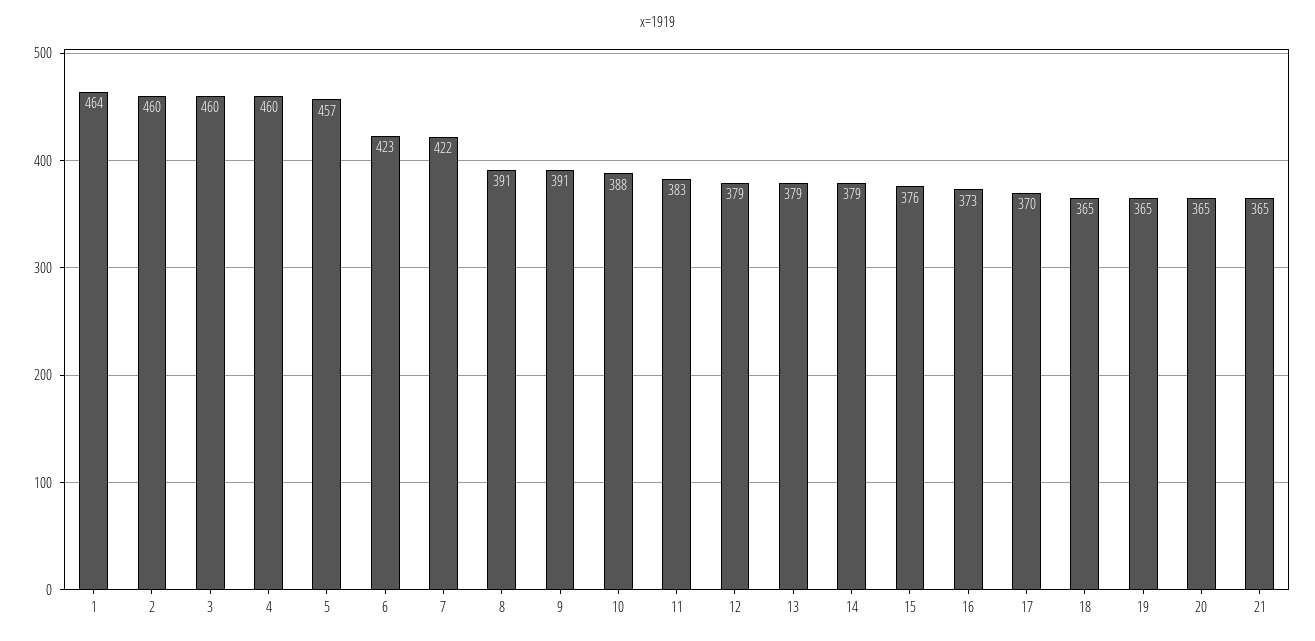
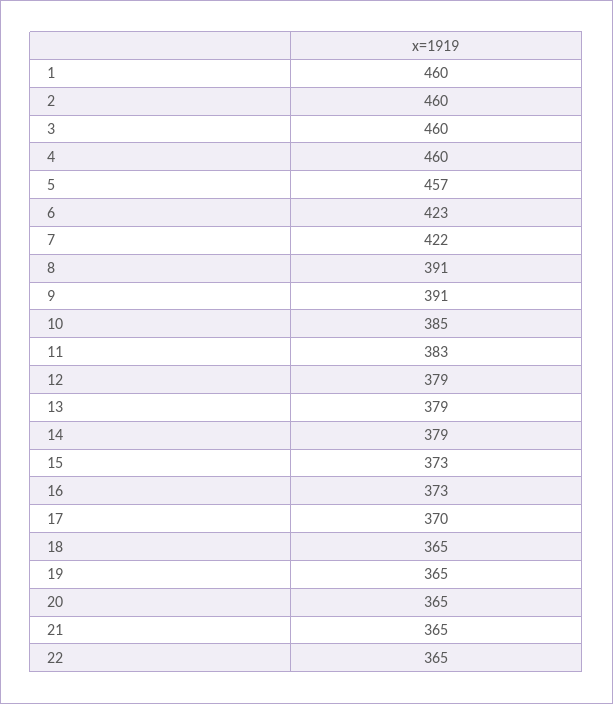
1: 464 -> 460
10: 388 -> 385
15: 376 -> 373
22: none -> 365

